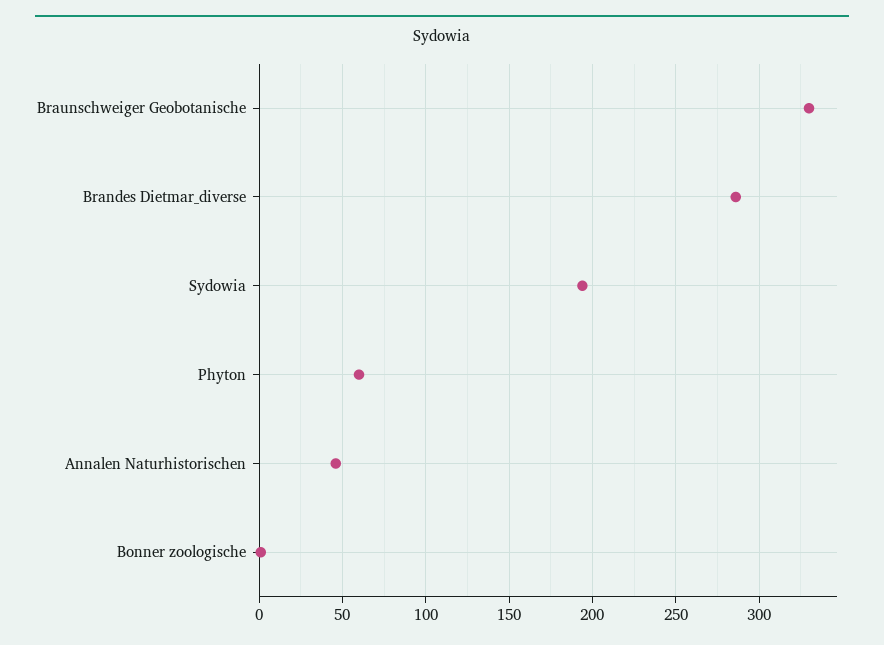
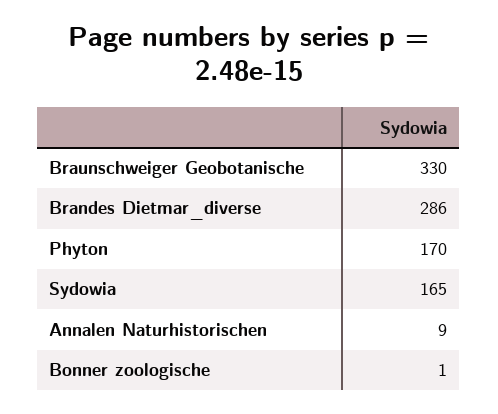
Sydowia: 195 -> 165
Phyton: 60 -> 170
Annalen Naturhistorischen: 45 -> 9

